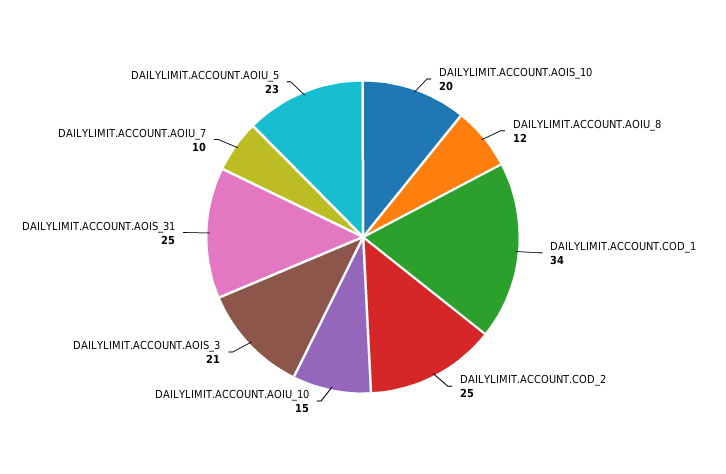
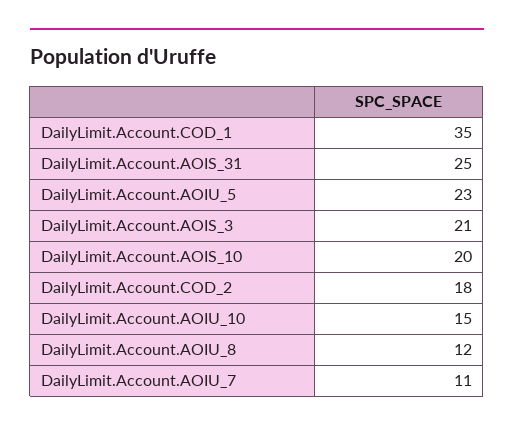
DAILYLIMIT.ACCOUNT.COD_1: 34 -> 35
DAILYLIMIT.ACCOUNT.COD_2: 25 -> 18
DAILYLIMIT.ACCOUNT.AOIU_7: 10 -> 11

